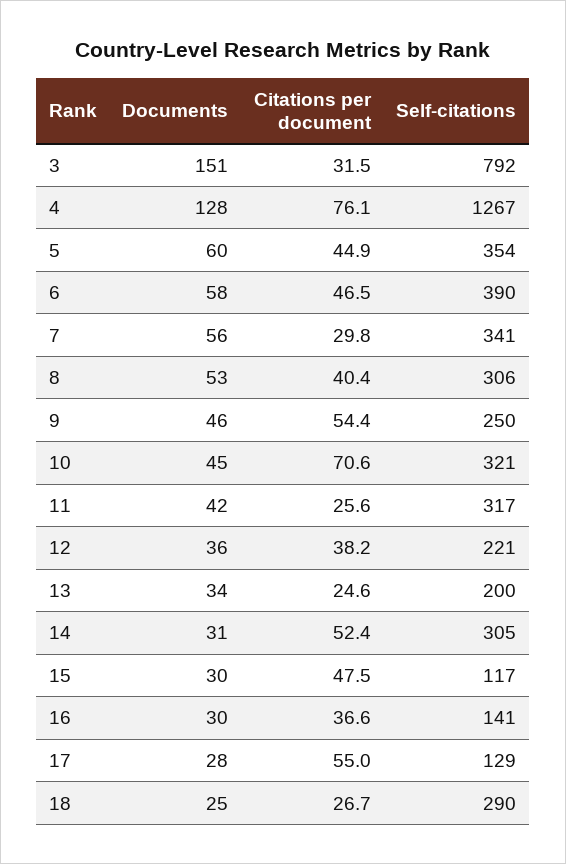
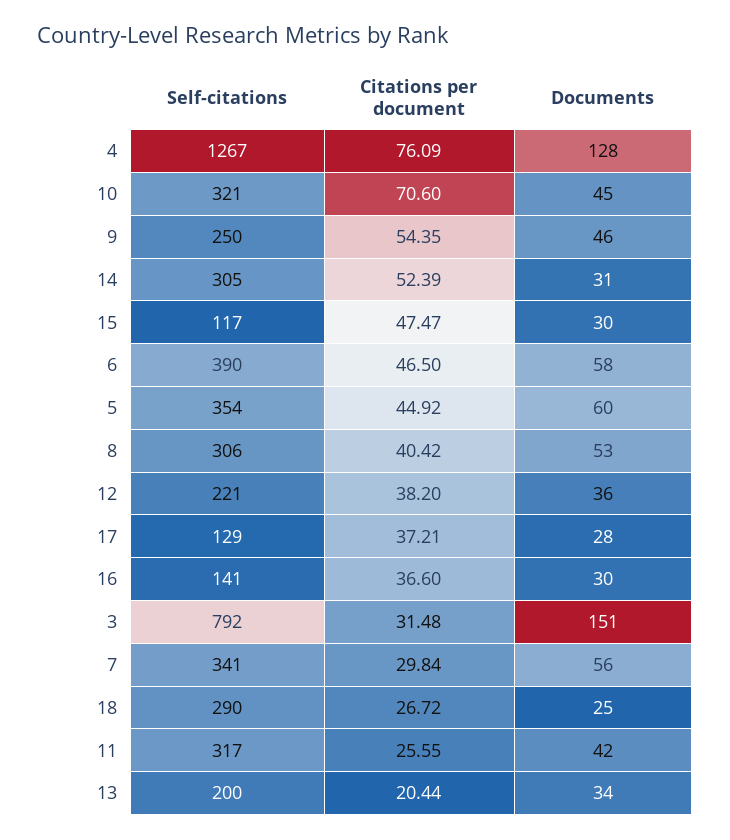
Citations per document, 13: 24.6 -> 20.44
Citations per document, 17: 55 -> 37.21

